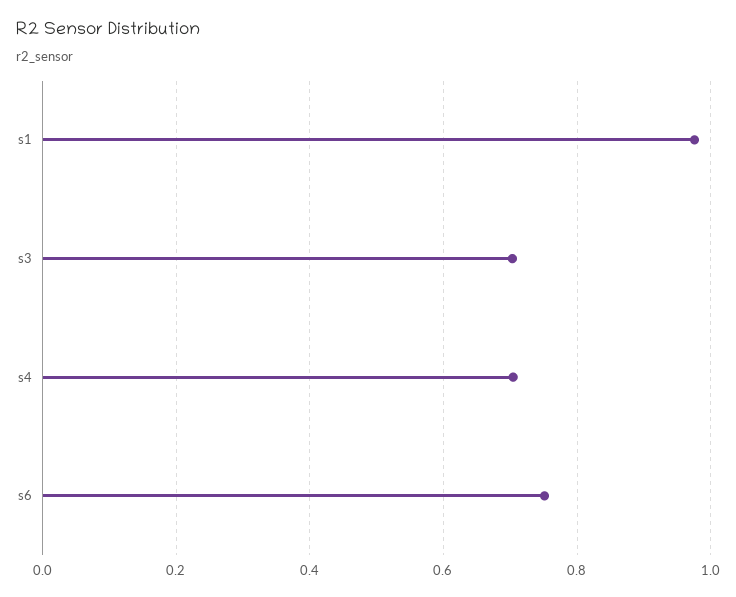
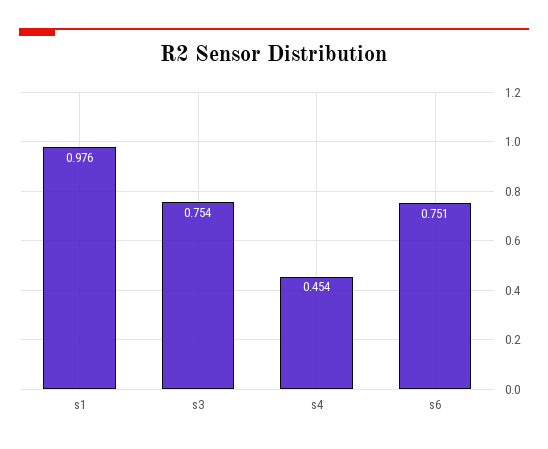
s3: 0.7 -> 0.754
s4: 0.7 -> 0.454

